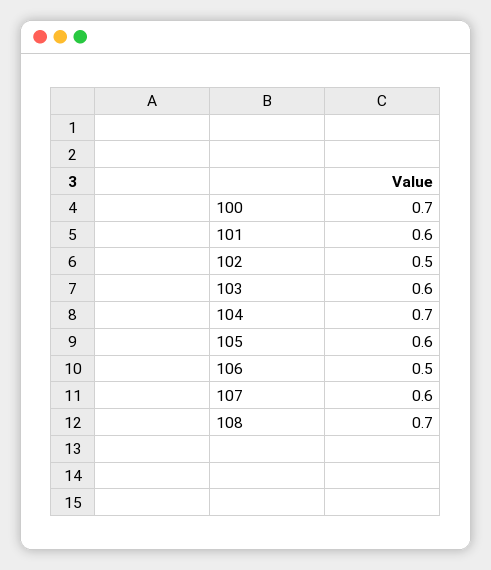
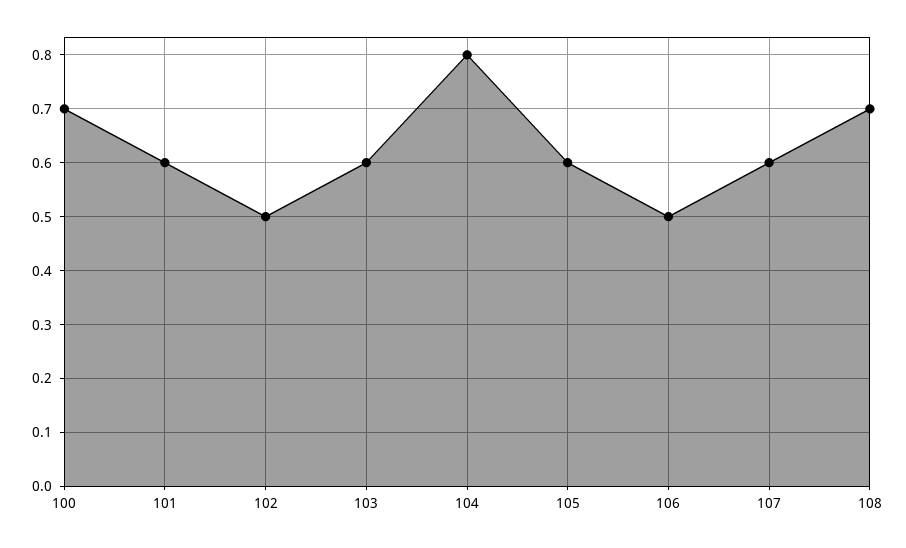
104: 0.7 -> 0.8

